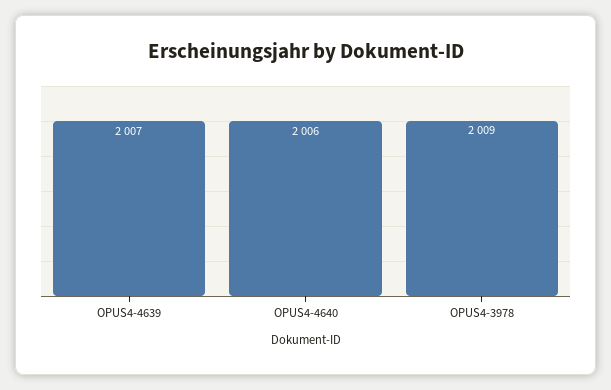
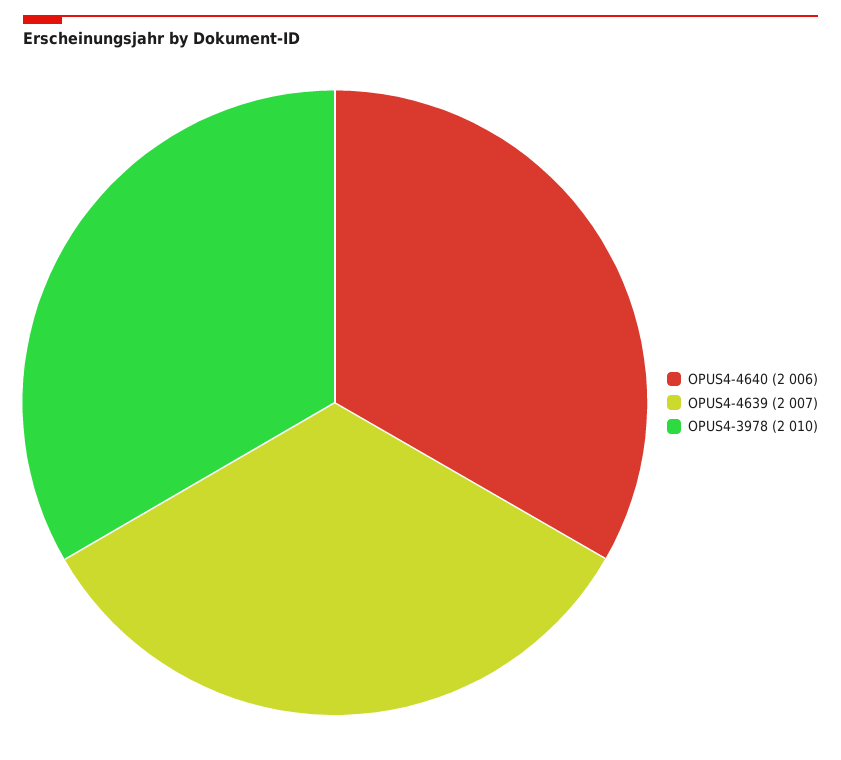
OPUS4-3978: 2009 -> 2010

